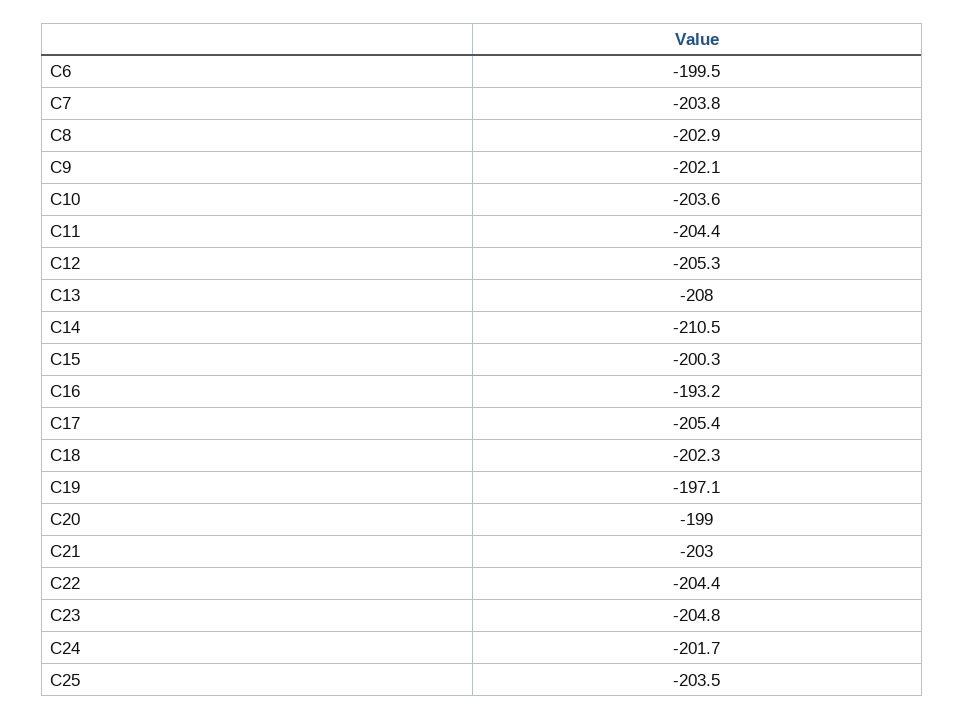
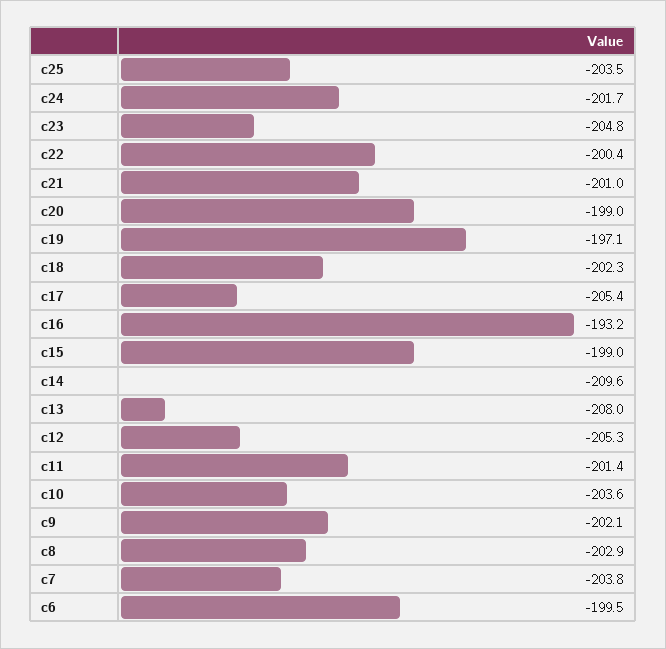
C11: -204.4 -> -201.4
C14: -210.5 -> -209.6
C15: -200.3 -> -199
C21: -203 -> -201
C22: -204.4 -> -200.4

